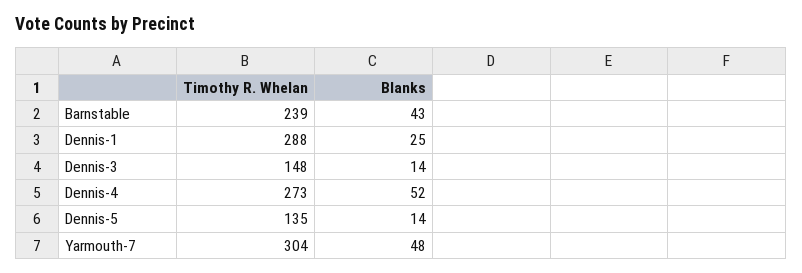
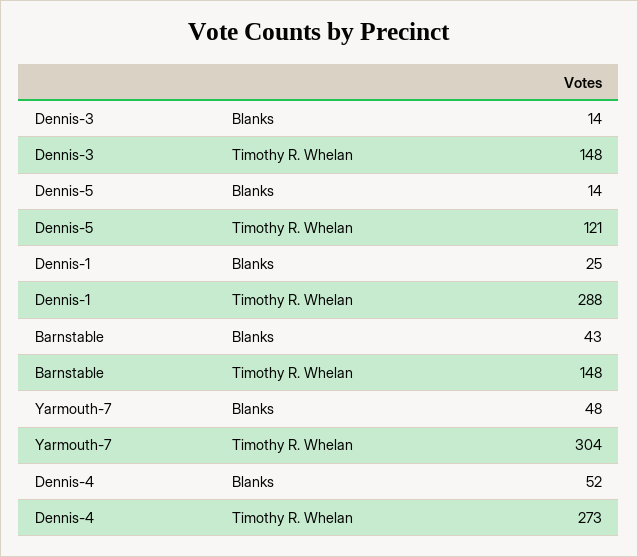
Timothy R. Whelan, Barnstable: 239 -> 148
Timothy R. Whelan, Dennis-5: 135 -> 121

